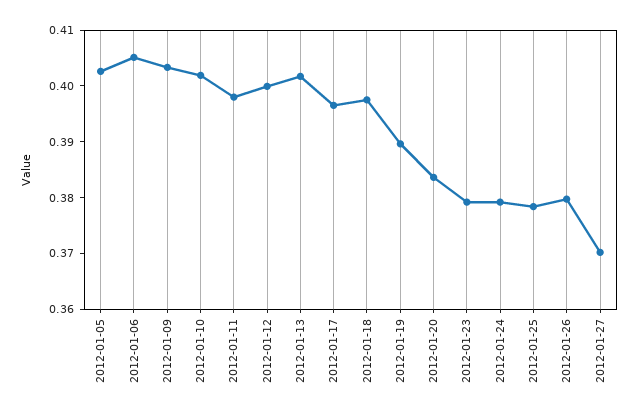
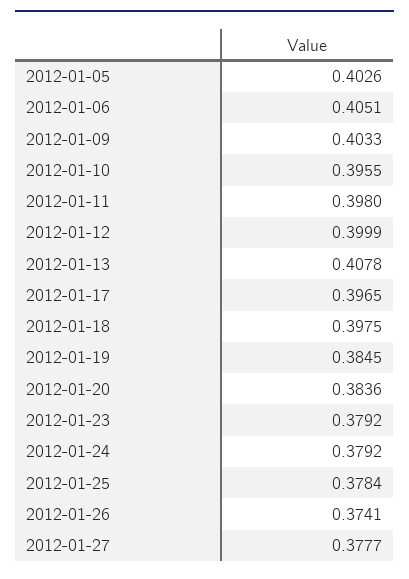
2012-01-10: 0.402 -> 0.3955
2012-01-13: 0.402 -> 0.4078
2012-01-19: 0.39 -> 0.3845
2012-01-26: 0.38 -> 0.3741
2012-01-27: 0.37 -> 0.3777

